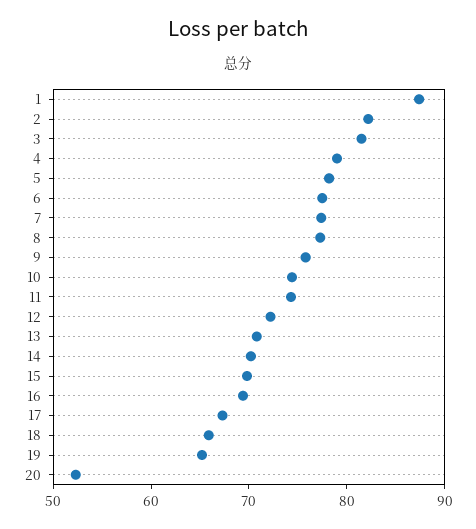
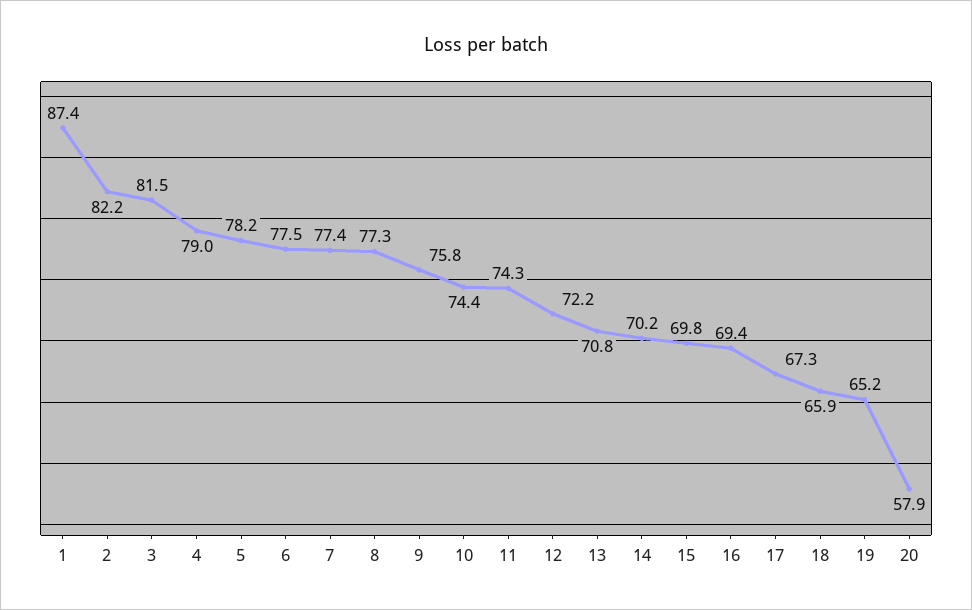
20: 52 -> 57.9

